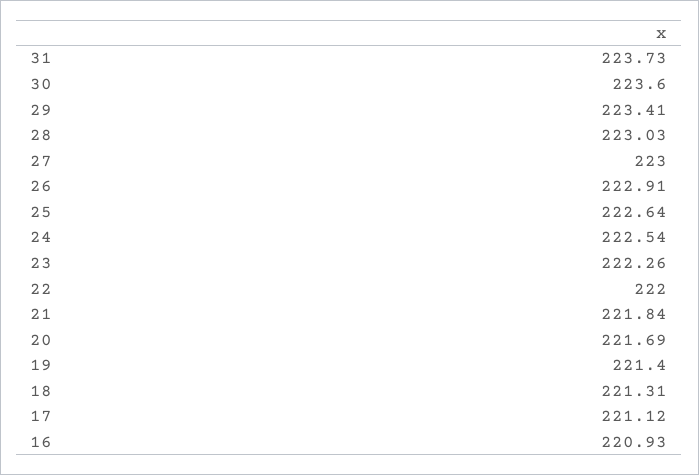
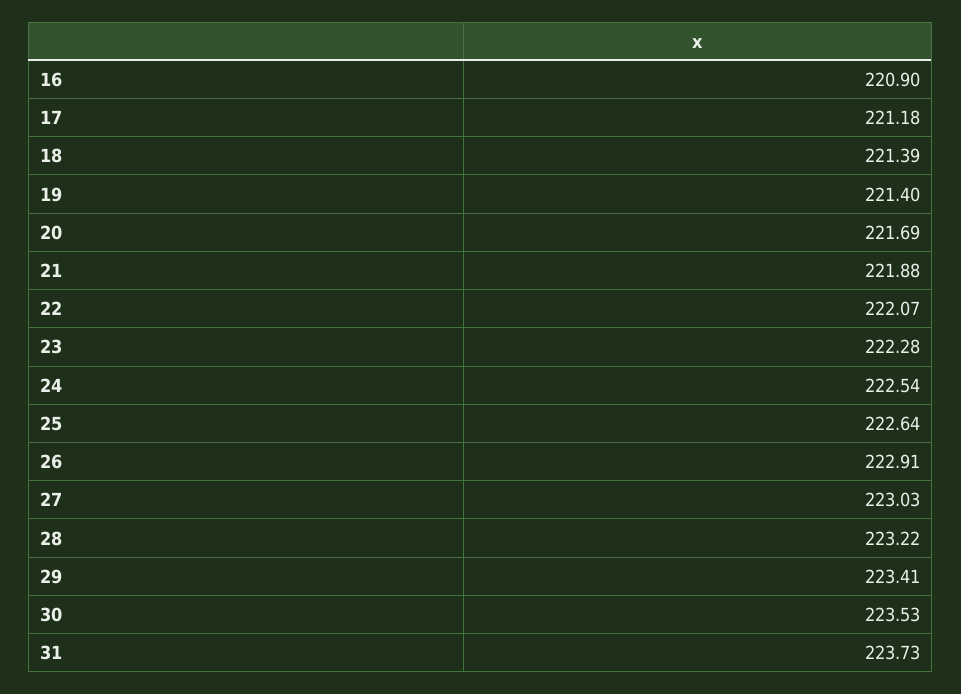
30: 223.6 -> 223.53
28: 223.03 -> 223.22
27: 223 -> 223.03
23: 222.26 -> 222.28
22: 222 -> 222.07
21: 221.84 -> 221.88
18: 221.31 -> 221.39
17: 221.12 -> 221.18
16: 220.93 -> 220.9

